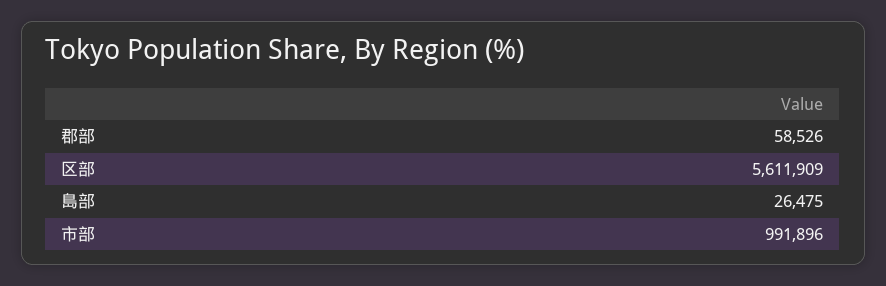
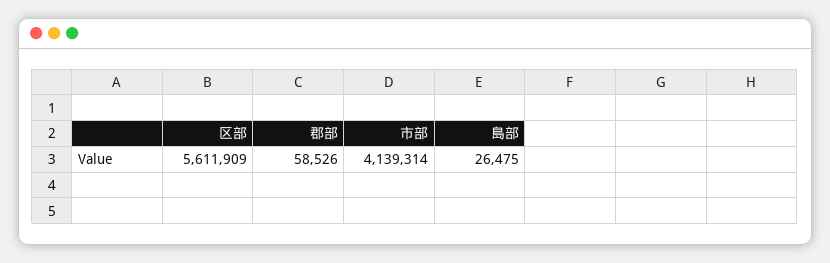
市部: 991896 -> 4139314

